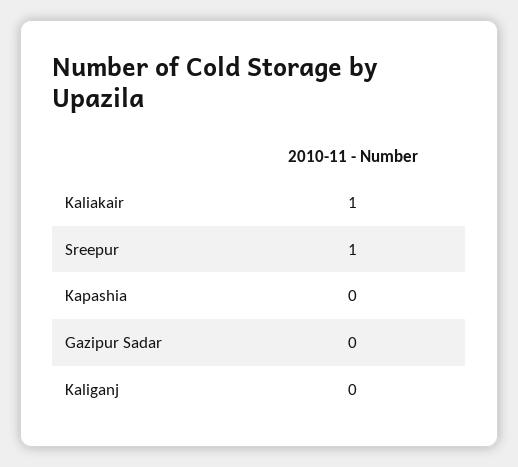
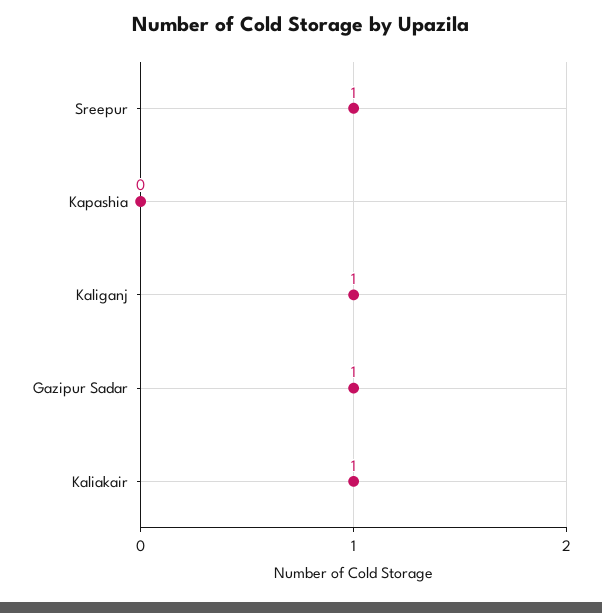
Gazipur Sadar: 0 -> 1
Kaliganj: 0 -> 1

